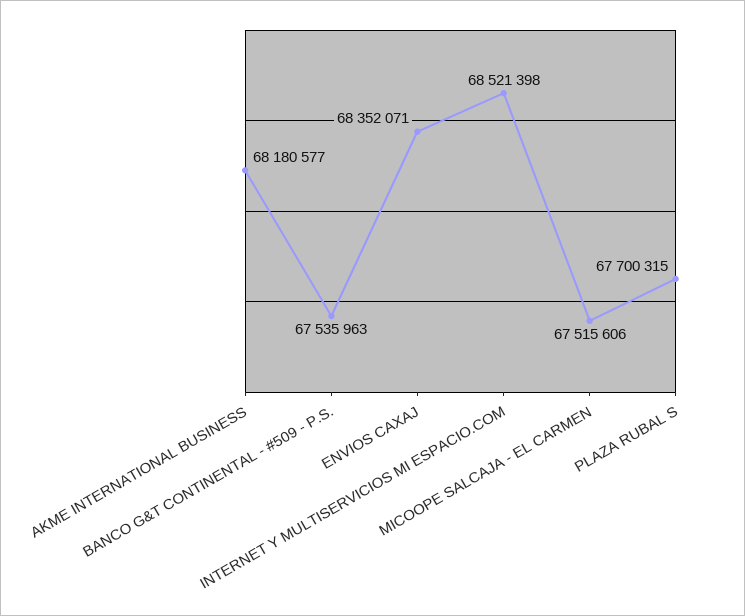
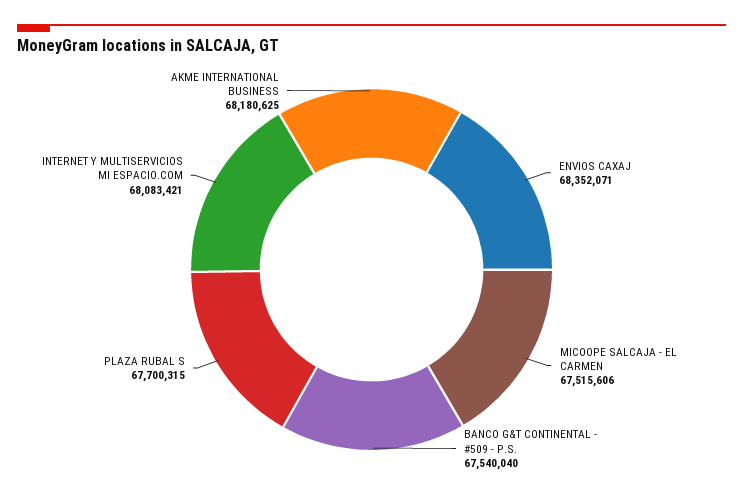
AKME INTERNATIONAL BUSINESS: 68180577 -> 68180625
BANCO G&T CONTINENTAL - #509 - P.S.: 67535963 -> 67540040
INTERNET Y MULTISERVICIOS MI ESPACIO.COM: 68521398 -> 68083421

